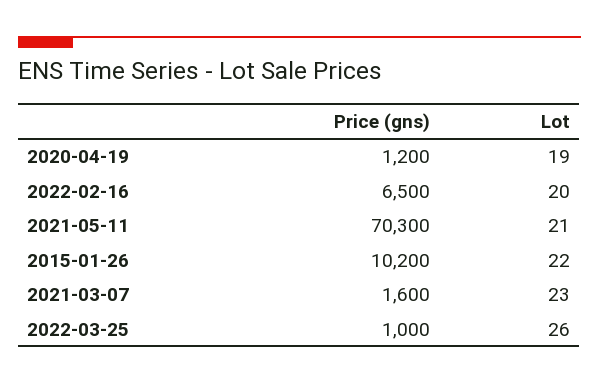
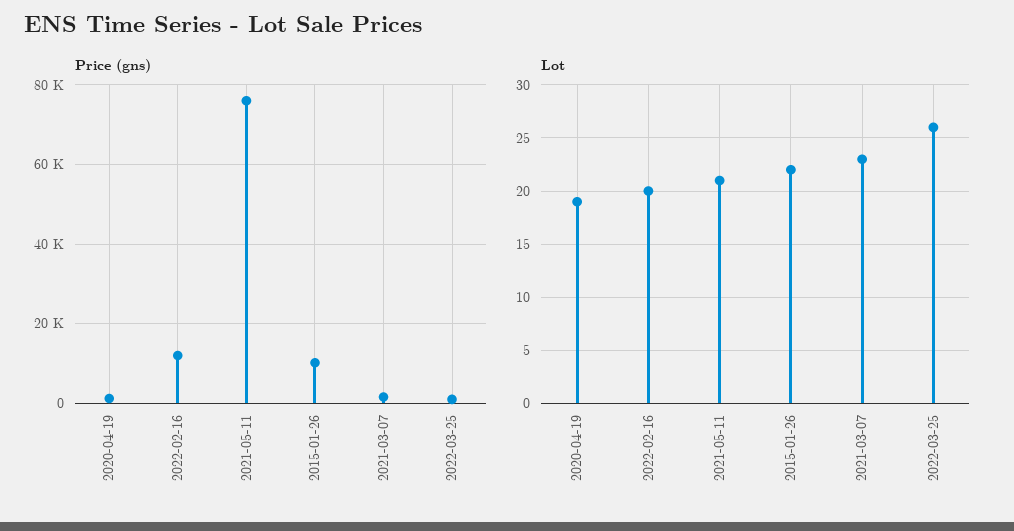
Price (gns), 2022-02-16: 6500 -> 12000
Price (gns), 2021-05-11: 70300 -> 76000

